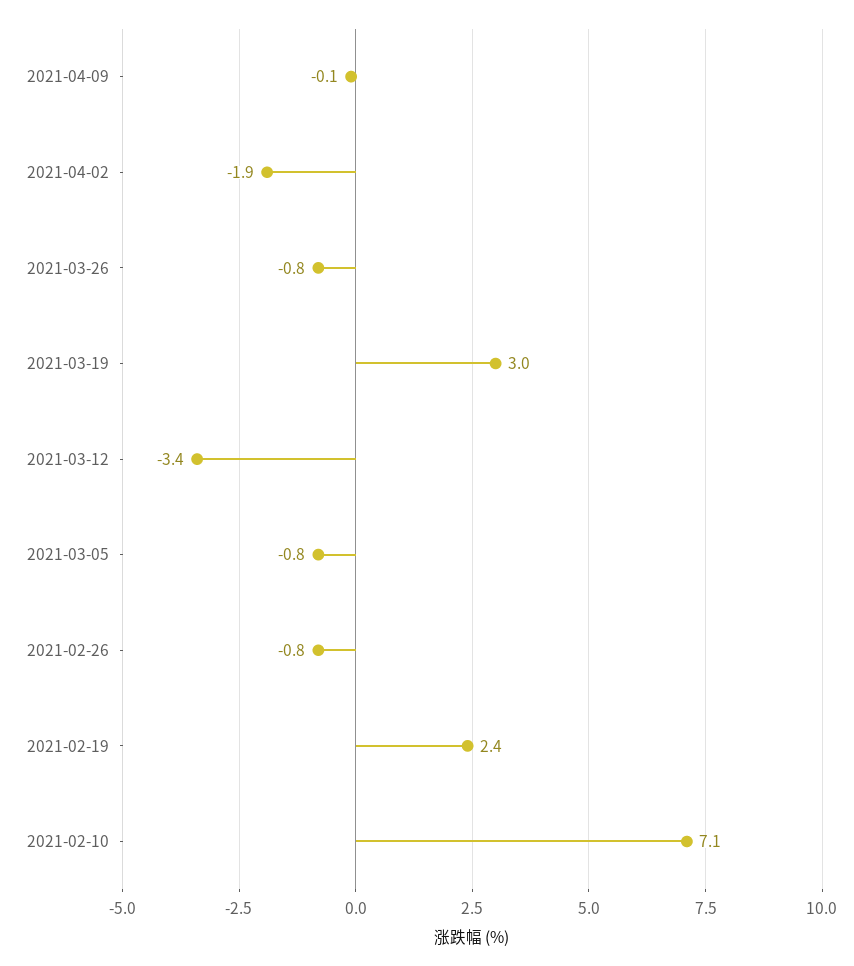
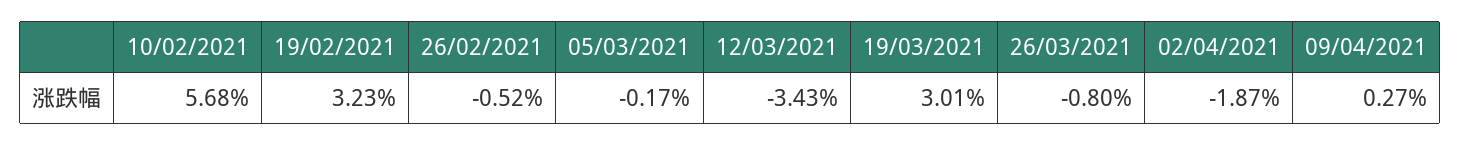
2021-04-09: -0.1 -> 0.27
2021-03-05: -0.8 -> -0.17
2021-02-26: -0.8 -> -0.52
2021-02-19: 2.4 -> 3.23
2021-02-10: 7.1 -> 5.68

